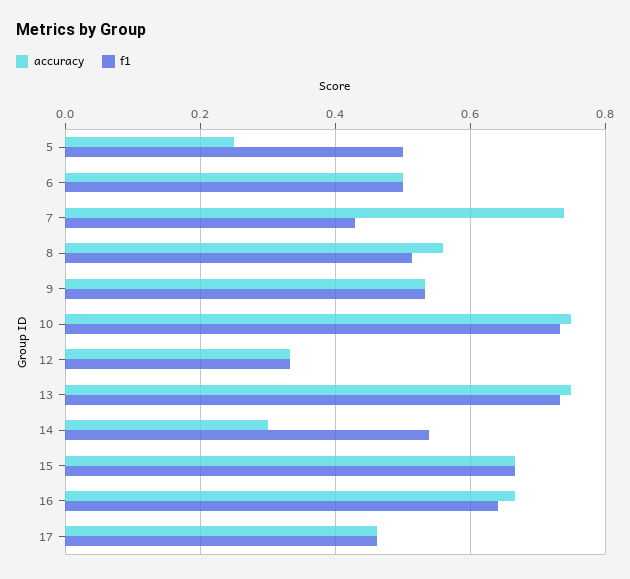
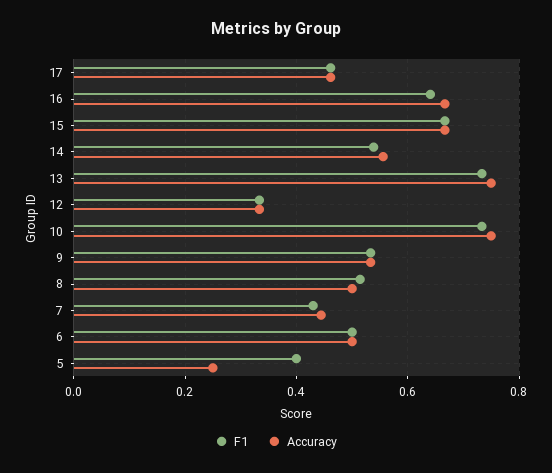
f1, 5: 0.5 -> 0.4
accuracy, 7: 0.74 -> 0.44
accuracy, 8: 0.56 -> 0.5
accuracy, 14: 0.3 -> 0.56

